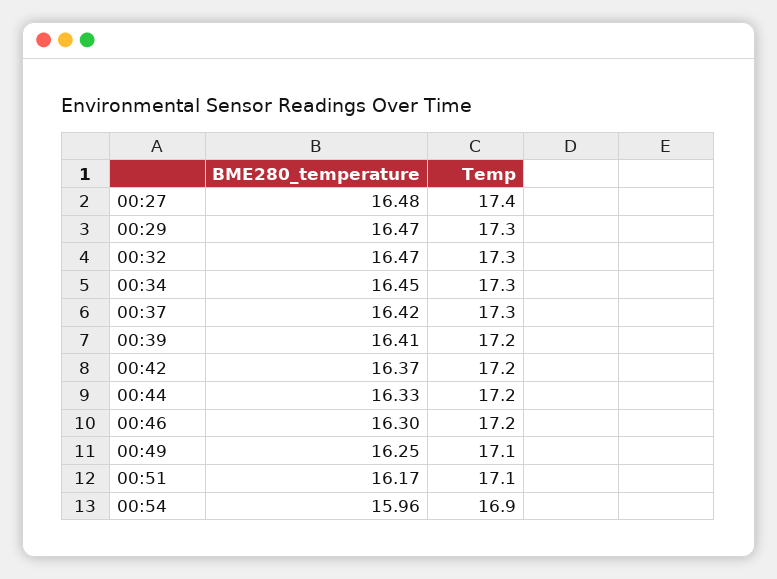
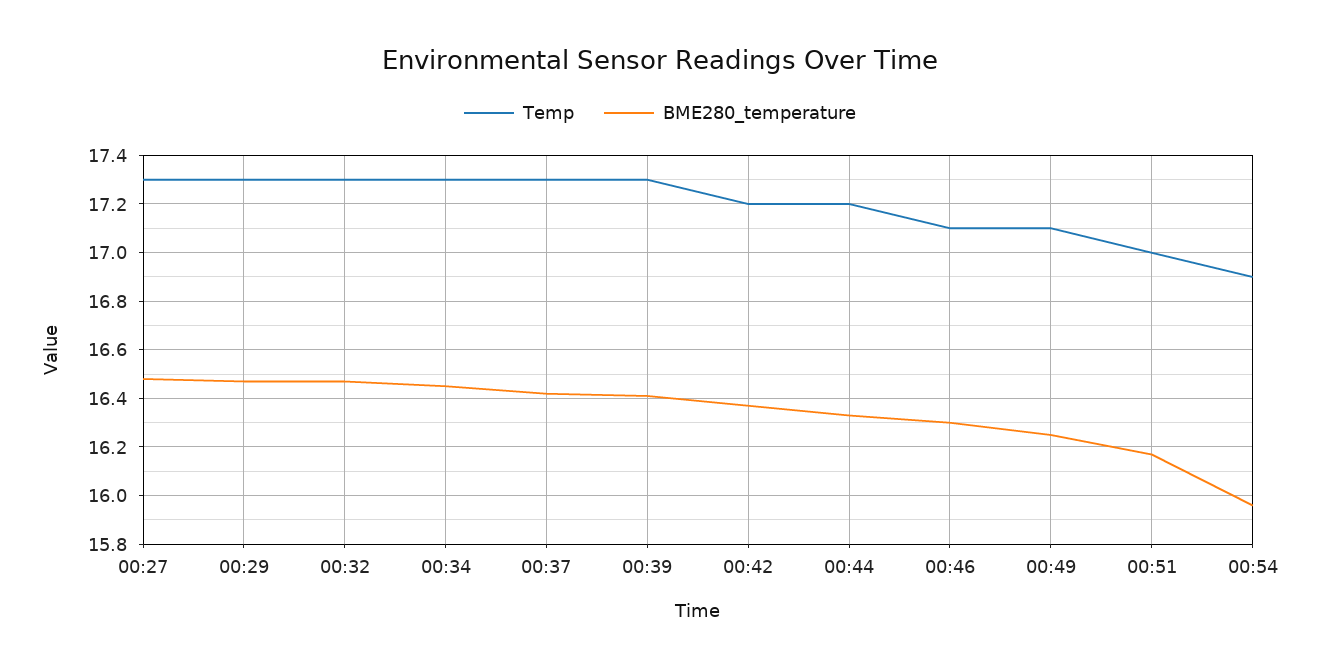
Temp, 00:27: 17.4 -> 17.3
Temp, 00:39: 17.2 -> 17.3
Temp, 00:46: 17.2 -> 17.1
Temp, 00:51: 17.1 -> 17

